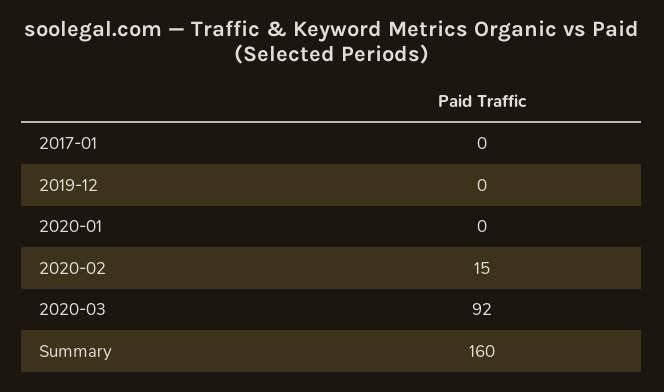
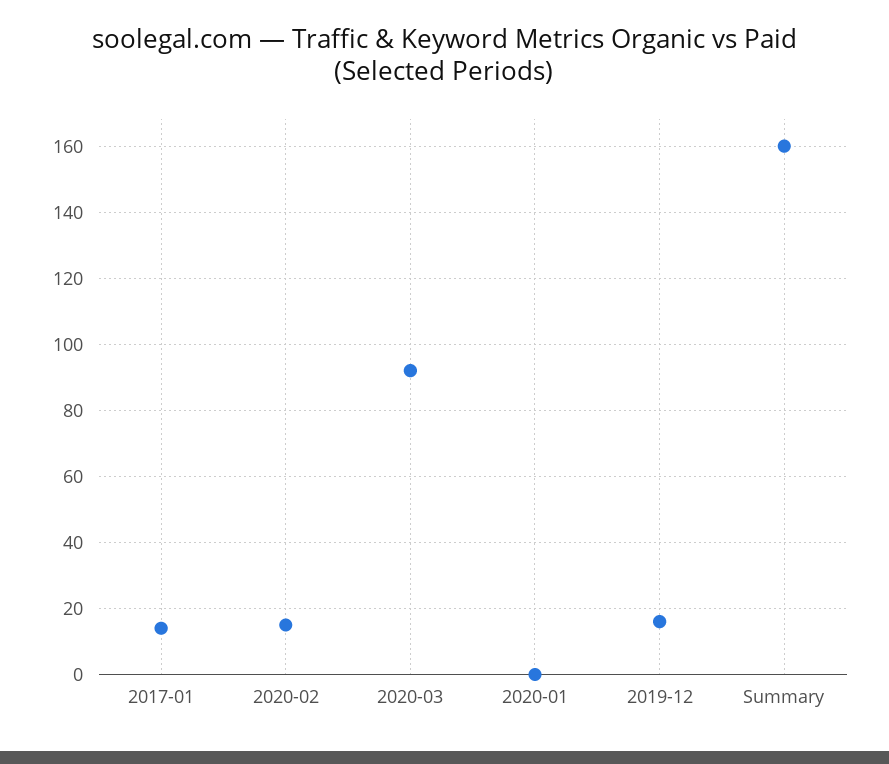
2017-01: 0 -> 15
2019-12: 0 -> 15

